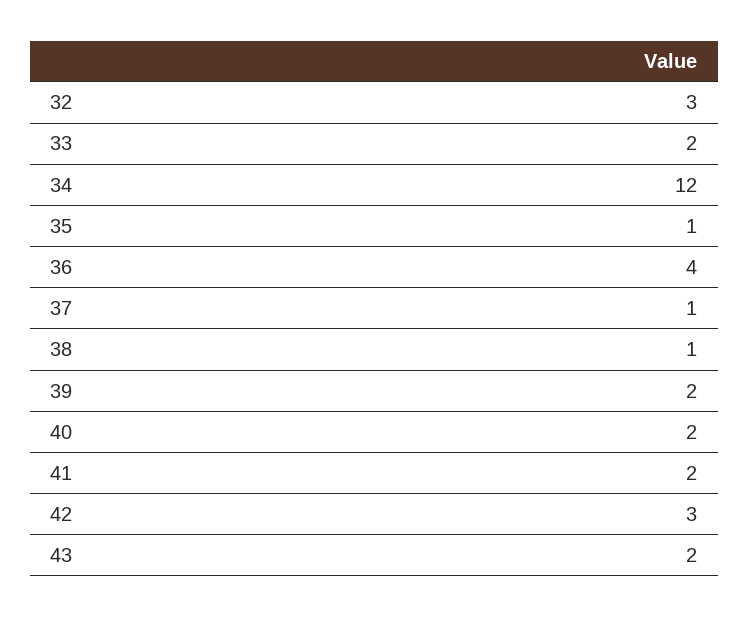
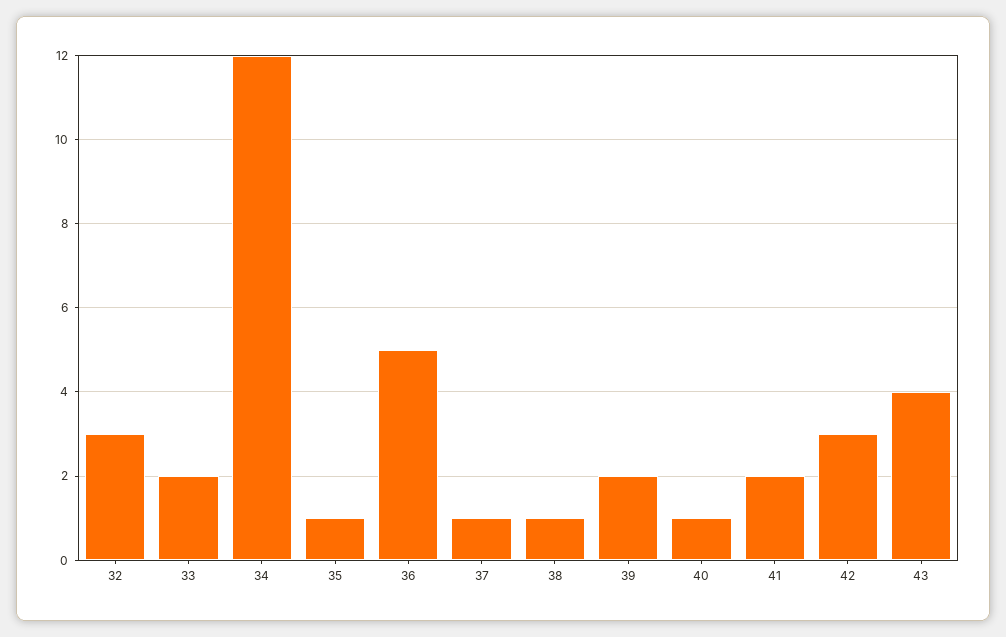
36: 4 -> 5
40: 2 -> 1
43: 2 -> 4

